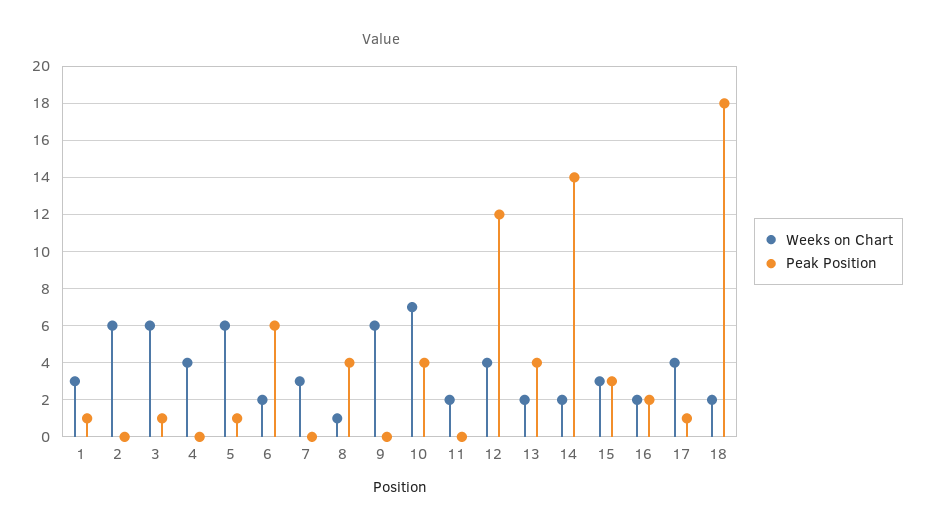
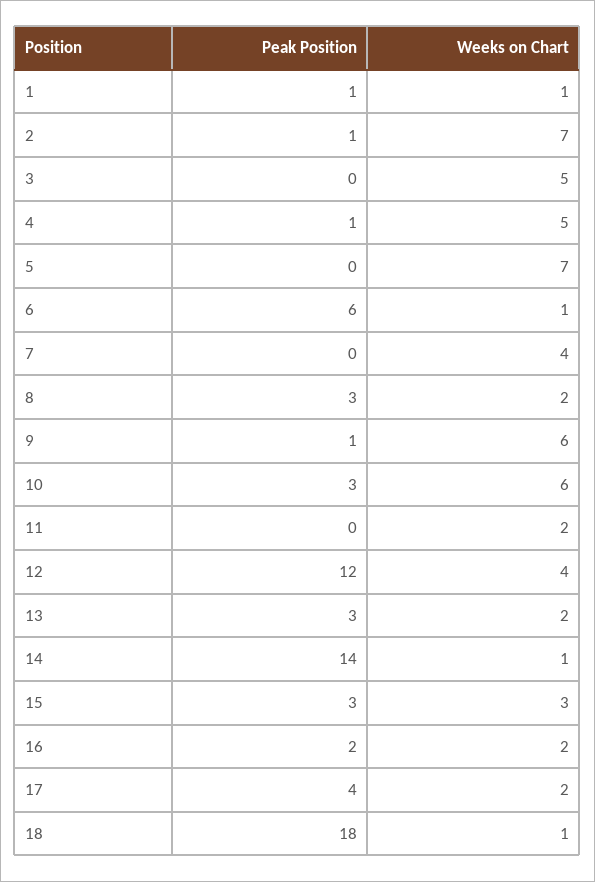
Weeks on Chart, 1: 3 -> 1
Weeks on Chart, 2: 6 -> 7
Peak Position, 2: 0 -> 1
Weeks on Chart, 3: 6 -> 5
Peak Position, 3: 1 -> 0
Weeks on Chart, 4: 4 -> 5
Peak Position, 4: 0 -> 1
Weeks on Chart, 5: 6 -> 7
Peak Position, 5: 1 -> 0
Weeks on Chart, 6: 2 -> 1
Weeks on Chart, 7: 3 -> 4
Weeks on Chart, 8: 1 -> 2
Peak Position, 8: 4 -> 3
Peak Position, 9: 0 -> 1
Weeks on Chart, 10: 7 -> 6
Peak Position, 10: 4 -> 3
Peak Position, 13: 4 -> 3
Weeks on Chart, 14: 2 -> 1
Weeks on Chart, 17: 4 -> 2
Peak Position, 17: 1 -> 4
Weeks on Chart, 18: 2 -> 1

